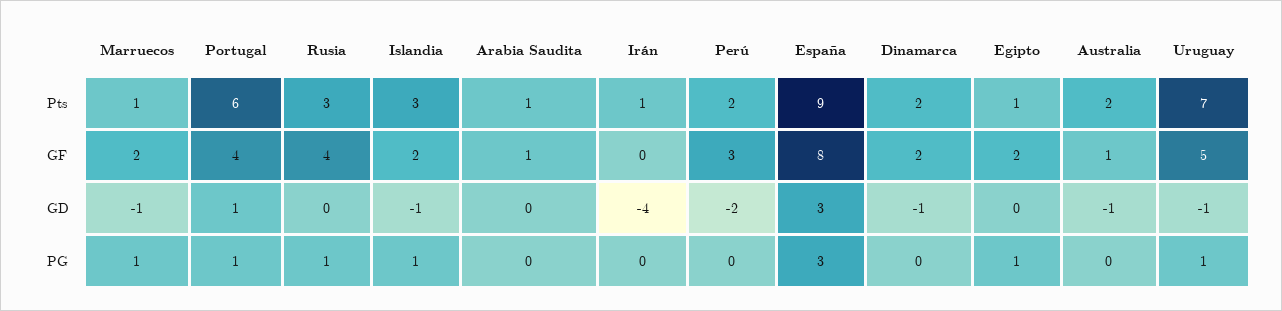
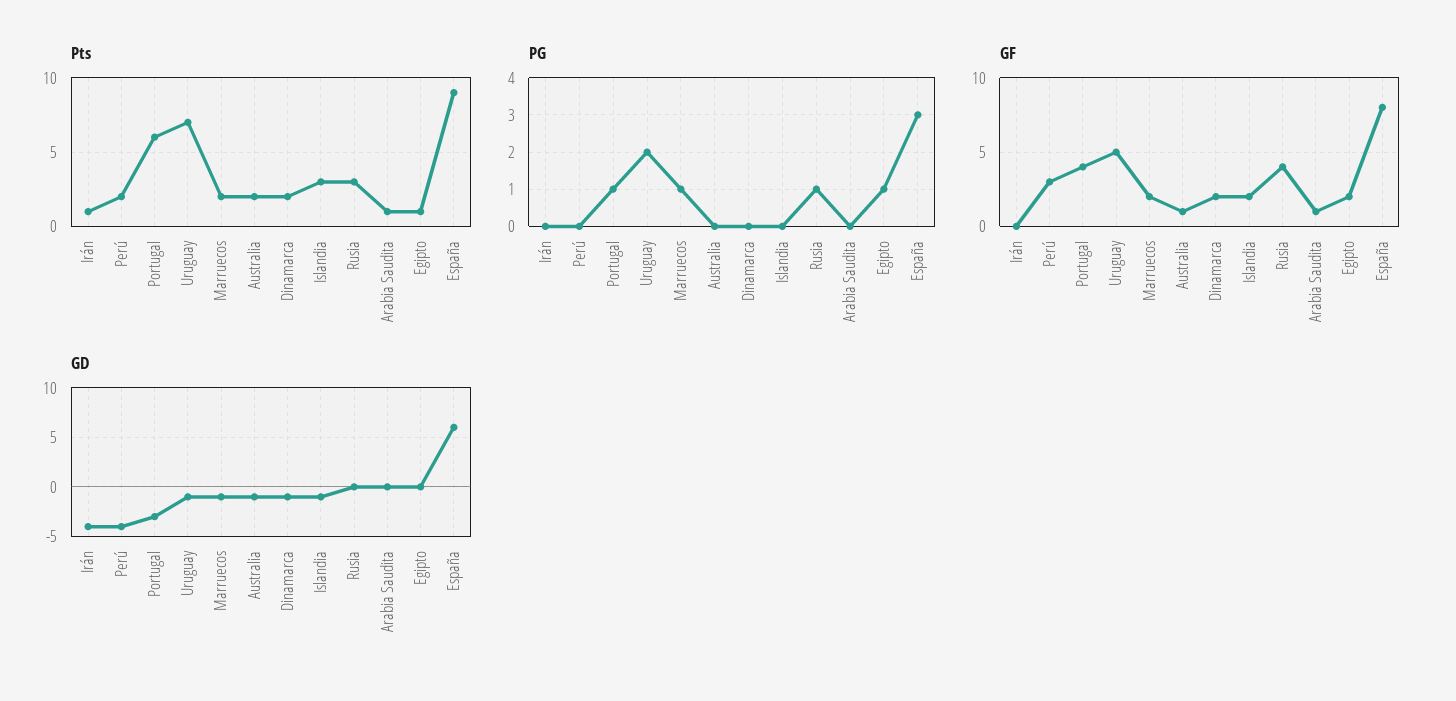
Pts, Marruecos: 1 -> 2
GD, Portugal: 1 -> -3
GD, Perú: -2 -> -4
GD, España: 3 -> 6
PG, Islandia: 1 -> 0
PG, Uruguay: 1 -> 2

